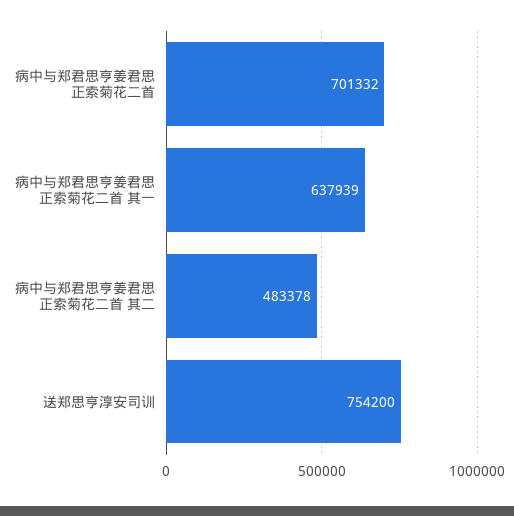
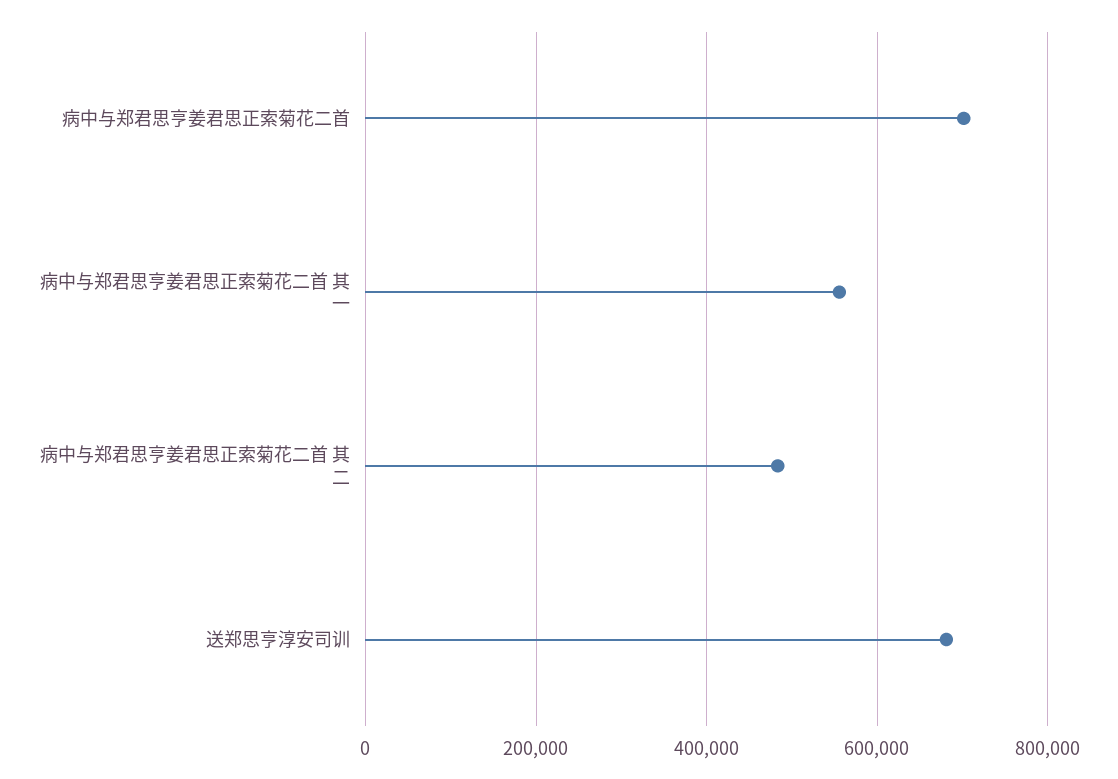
病中与郑君思亨姜君思正索菊花二首 其一: 637939 -> 560000
送郑思亨淳安司训: 754200 -> 680000

